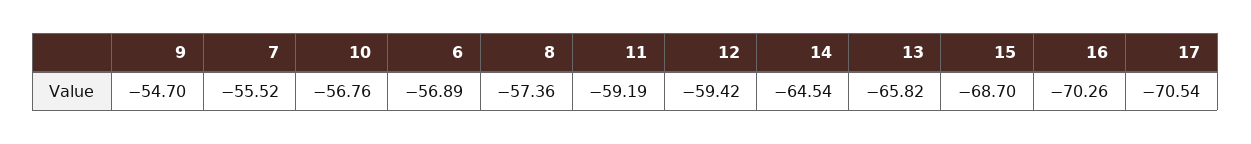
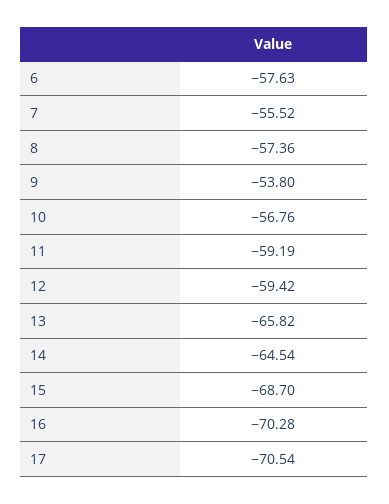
9: -54.7 -> -53.8
6: -56.89 -> -57.63
16: -70.26 -> -70.28

